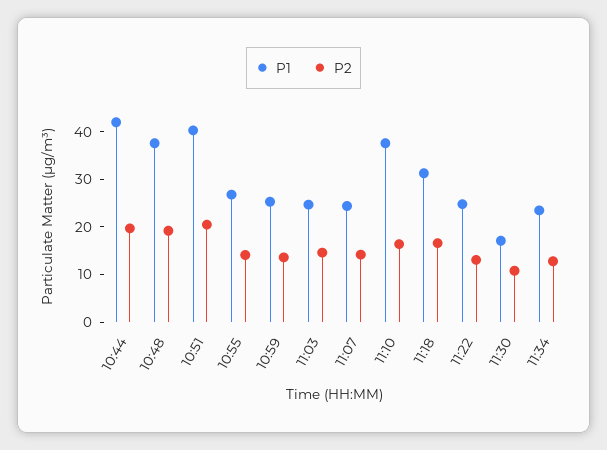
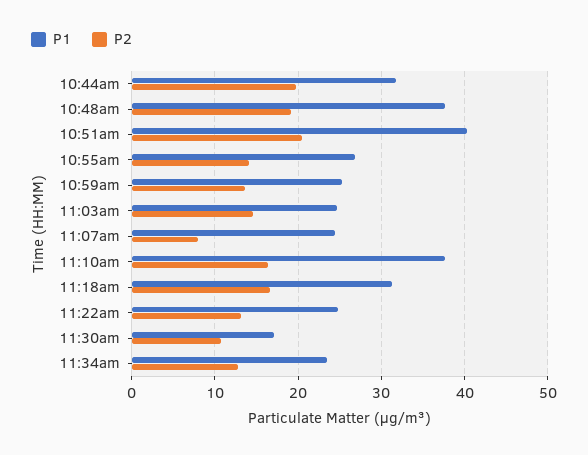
P1, 10:44: 42 -> 32
P2, 11:07: 14 -> 8

